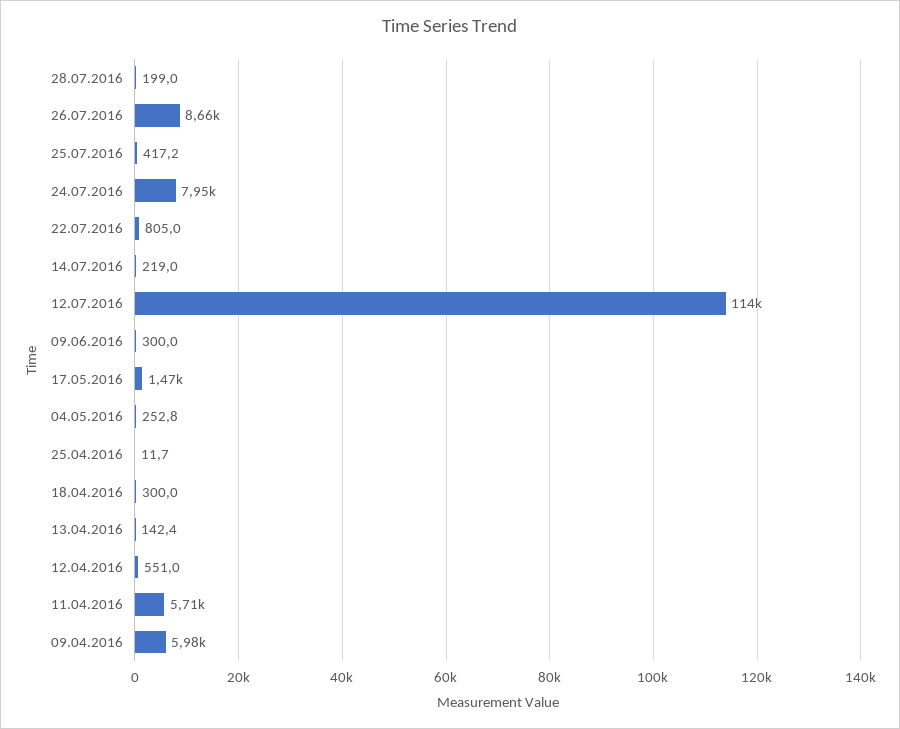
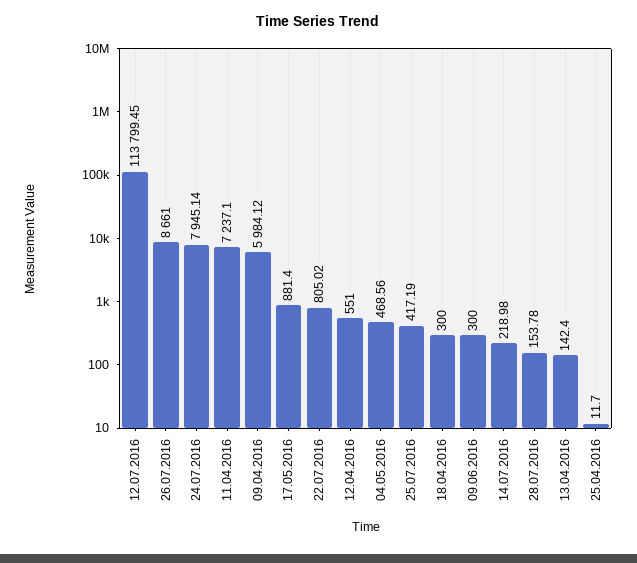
28.07.2016: 199 -> 153.78
17.05.2016: 1470 -> 881.4
04.05.2016: 252.8 -> 468.56
11.04.2016: 5710 -> 7237.1

